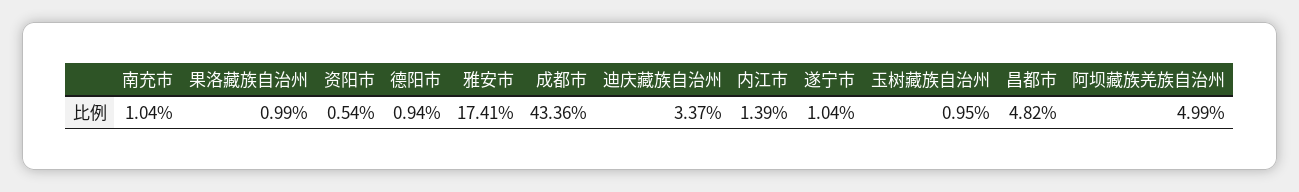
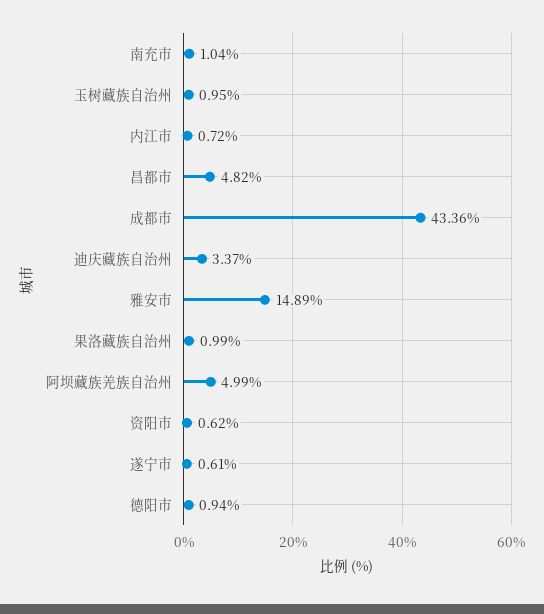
资阳市: 0.54 -> 0.62
雅安市: 17.41 -> 14.89
内江市: 1.39 -> 0.72
遂宁市: 1.04 -> 0.61

